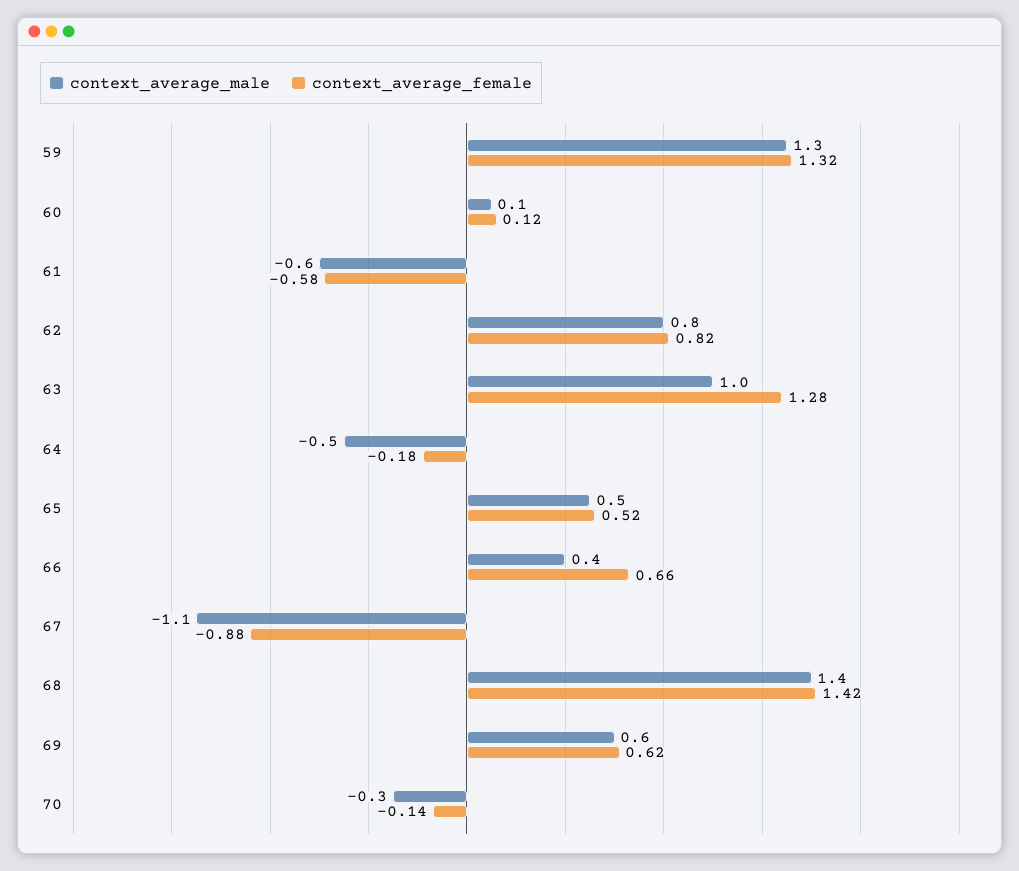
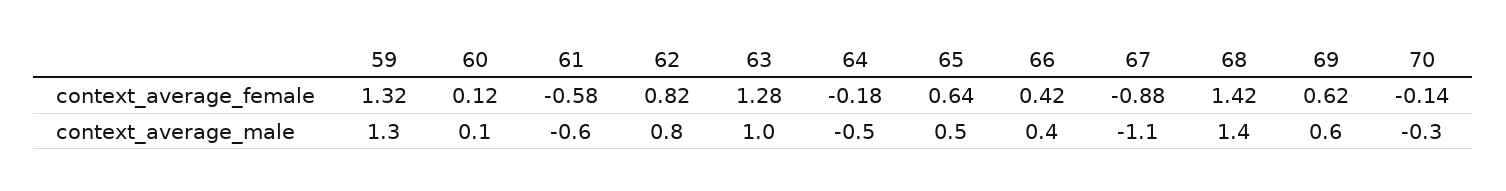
context_average_female, 65: 0.52 -> 0.64
context_average_female, 66: 0.66 -> 0.42

